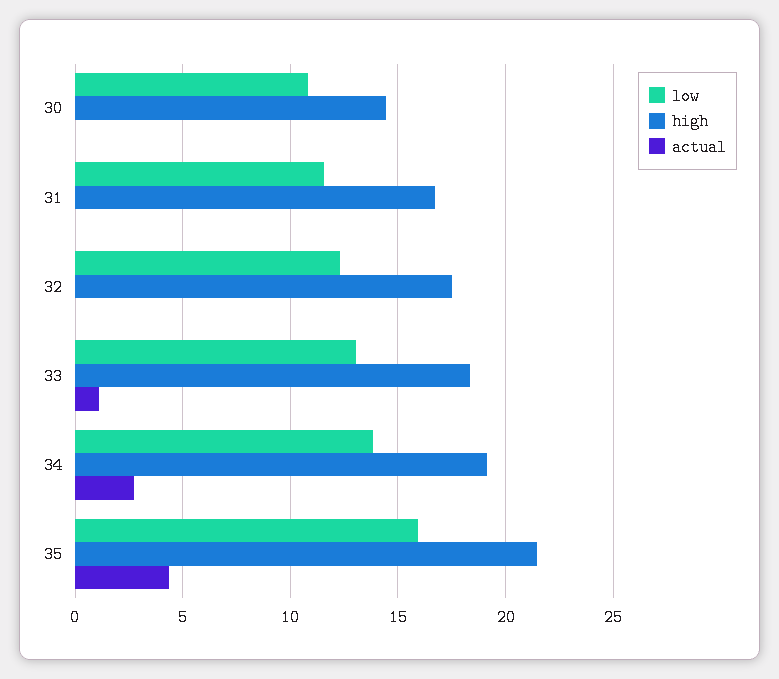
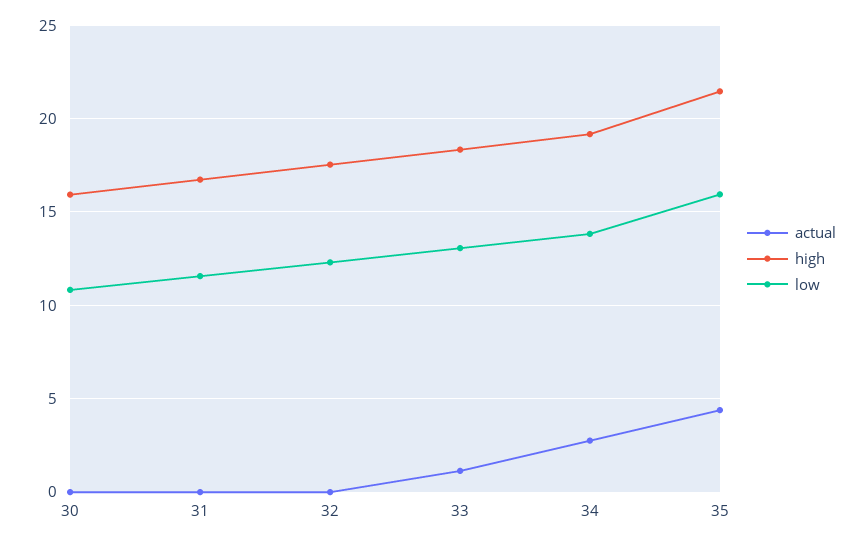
high, 30: 14.5 -> 16

